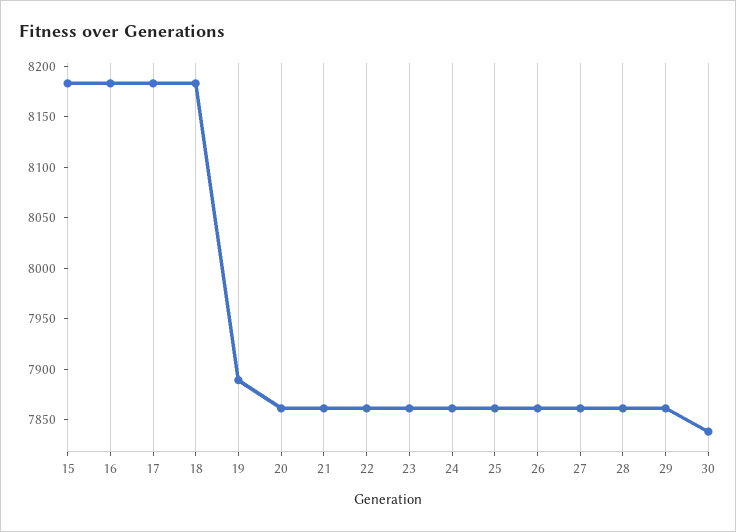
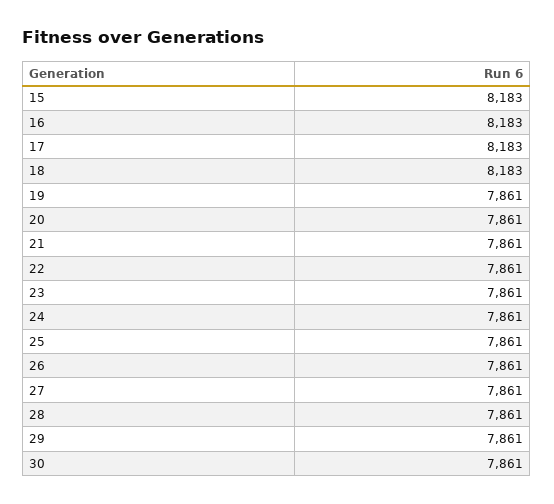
19: 7890 -> 7861
30: 7840 -> 7861

